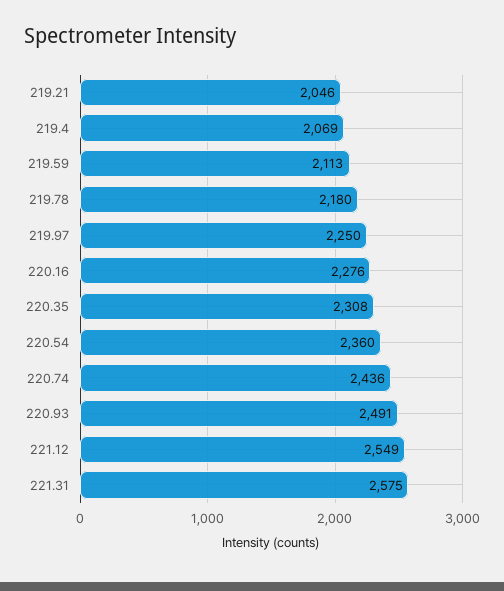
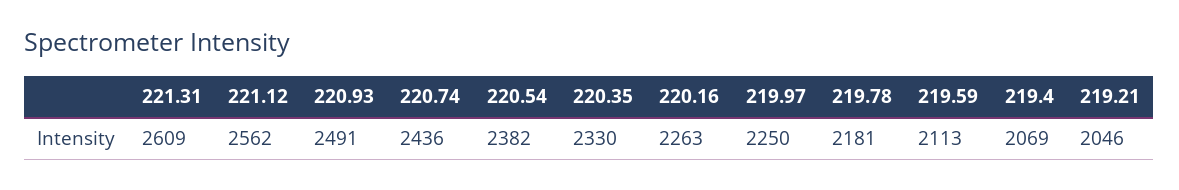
219.78: 2180 -> 2181
220.16: 2276 -> 2263
220.35: 2308 -> 2330
220.54: 2360 -> 2382
221.12: 2549 -> 2562
221.31: 2575 -> 2609

